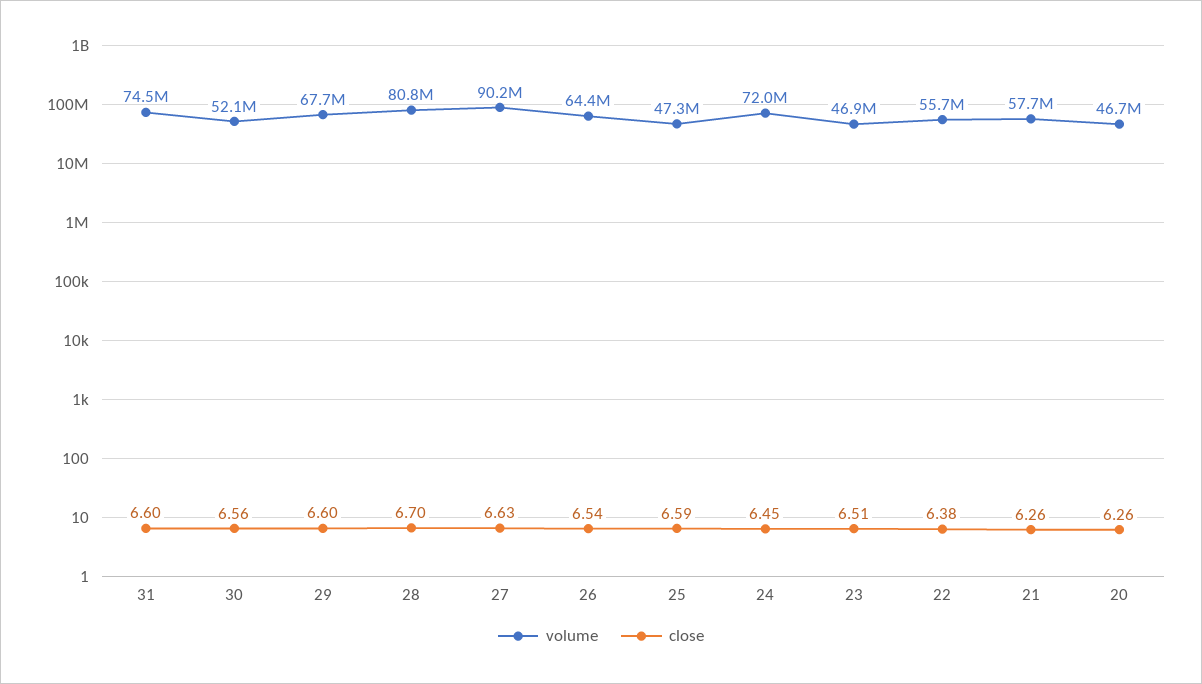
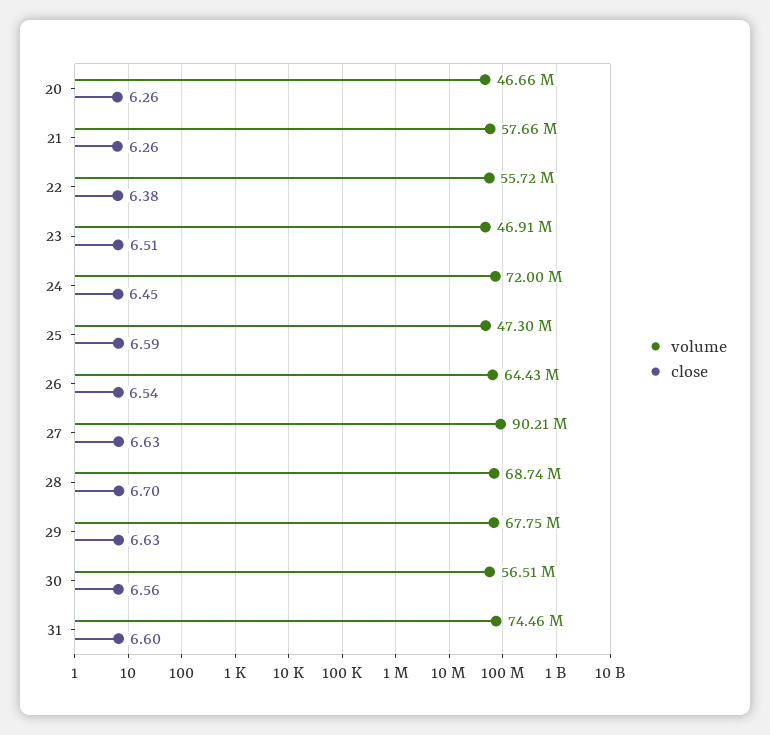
volume, 30: 52100000 -> 56510000
close, 29: 6.6 -> 6.63
volume, 28: 80800000 -> 68740000

